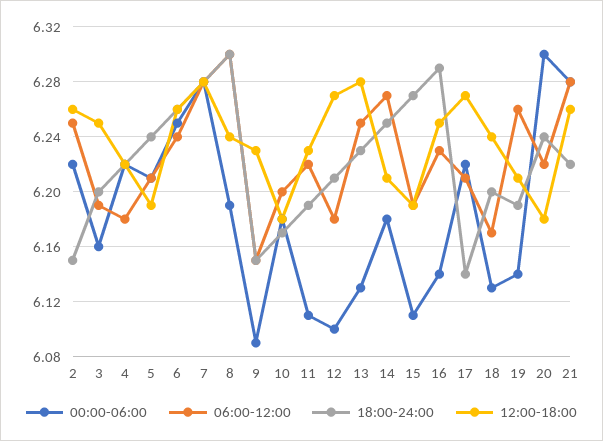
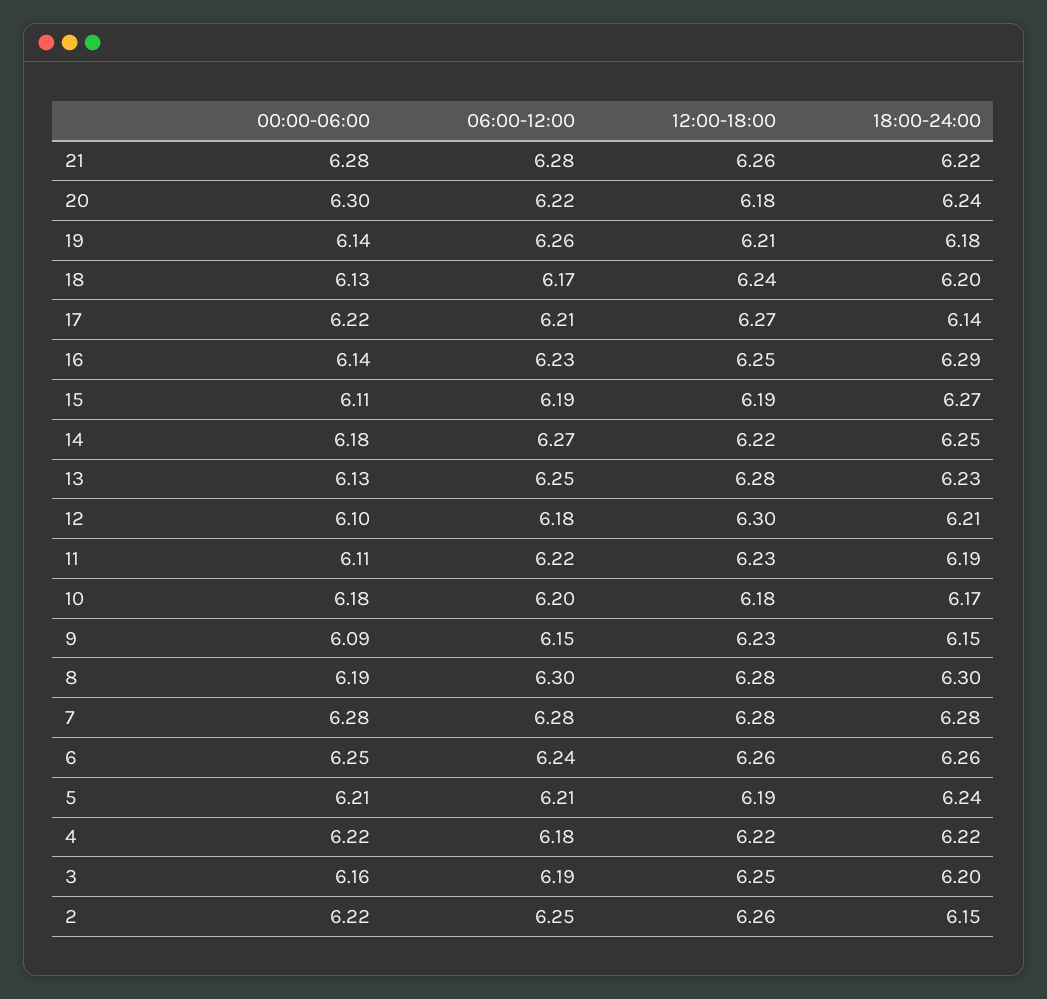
12:00-18:00, 8: 6.24 -> 6.28
12:00-18:00, 12: 6.27 -> 6.3
12:00-18:00, 14: 6.21 -> 6.22
18:00-24:00, 19: 6.19 -> 6.18

